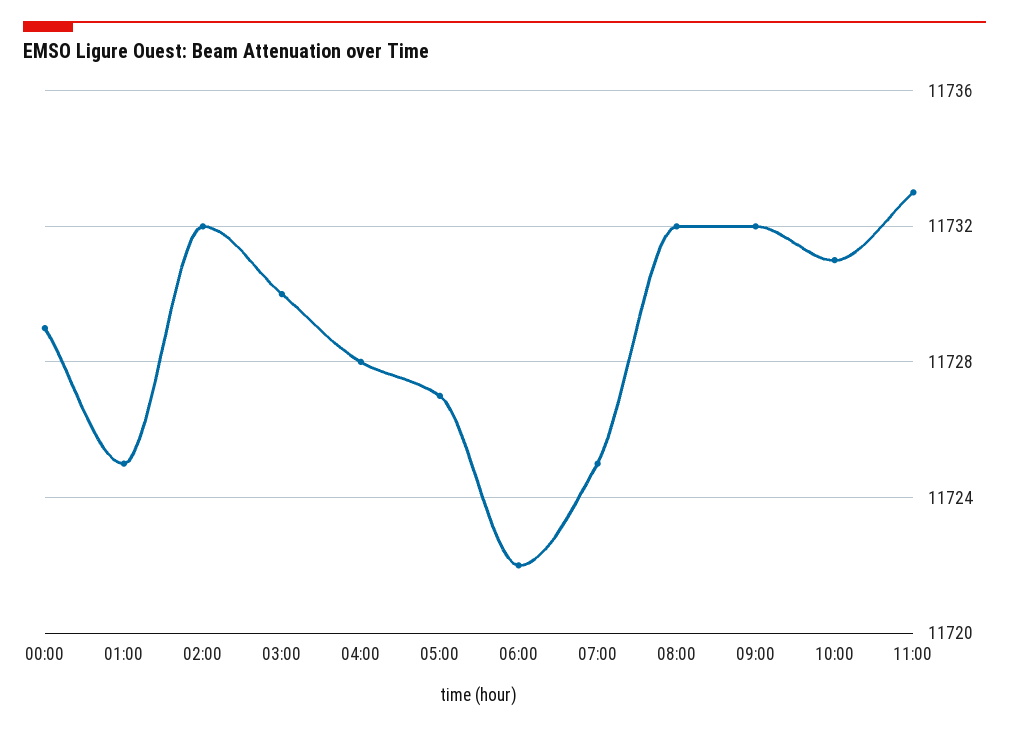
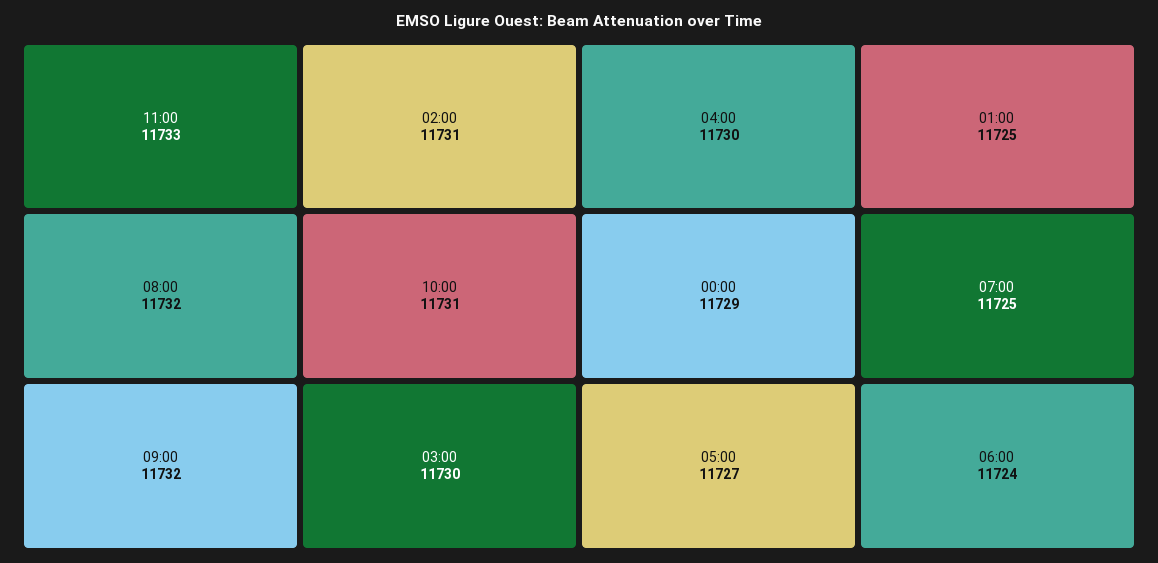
02:00: 11732 -> 11731
04:00: 11728 -> 11730
06:00: 11722 -> 11724

